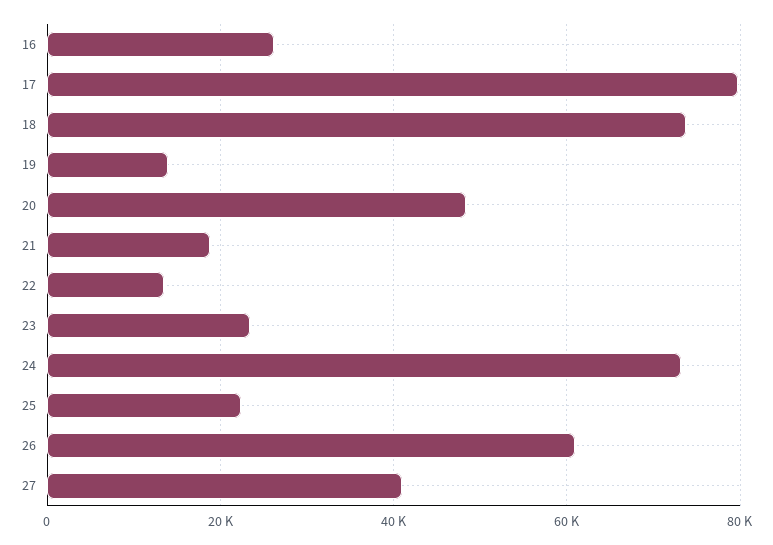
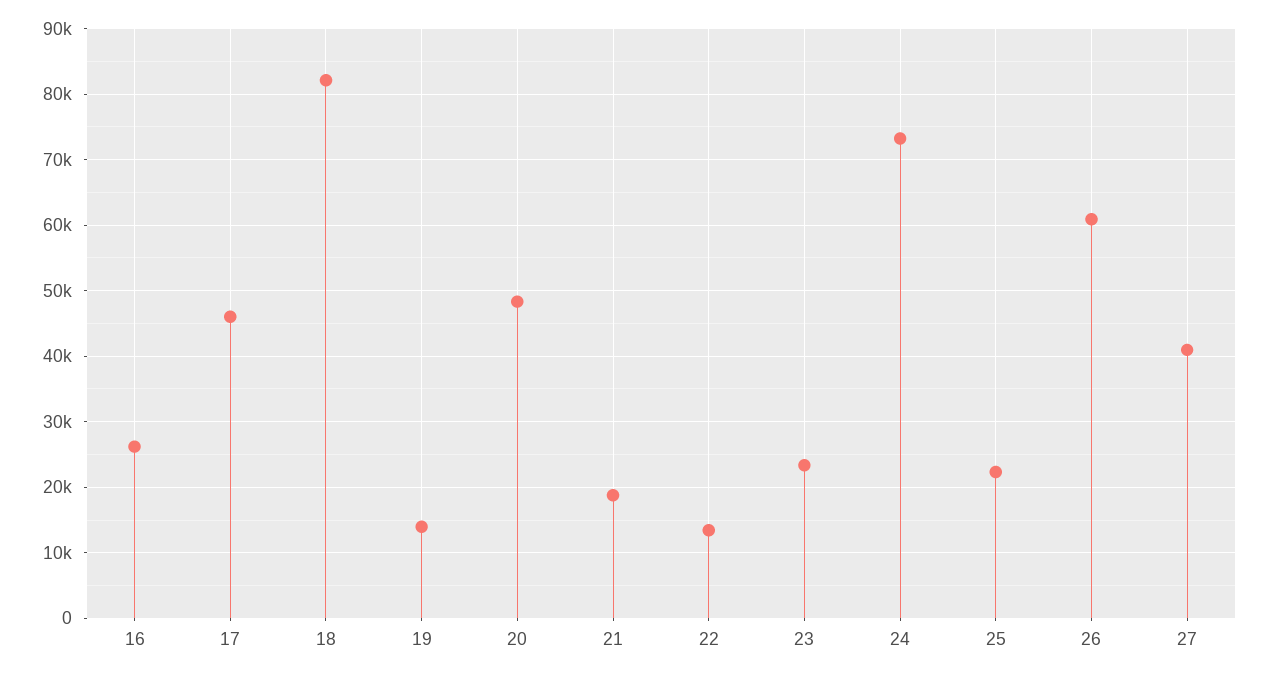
17: 80000 -> 46000
18: 74000 -> 82000

